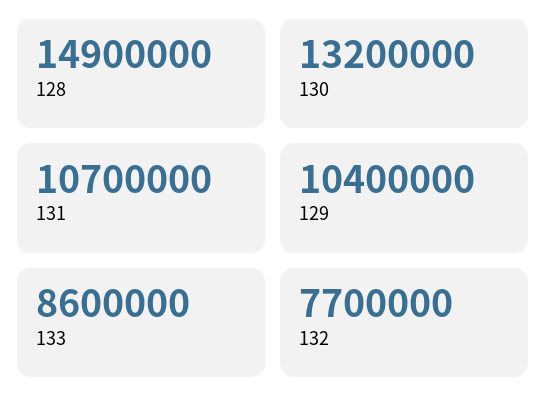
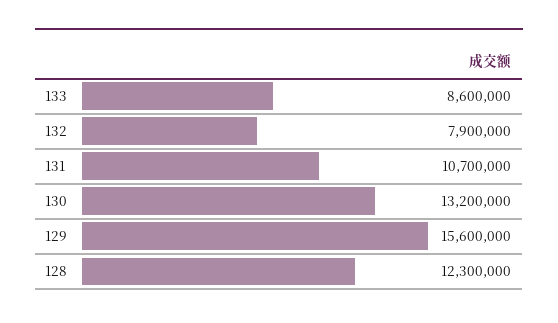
128: 14900000 -> 12300000
129: 10400000 -> 15600000
132: 7700000 -> 7900000

